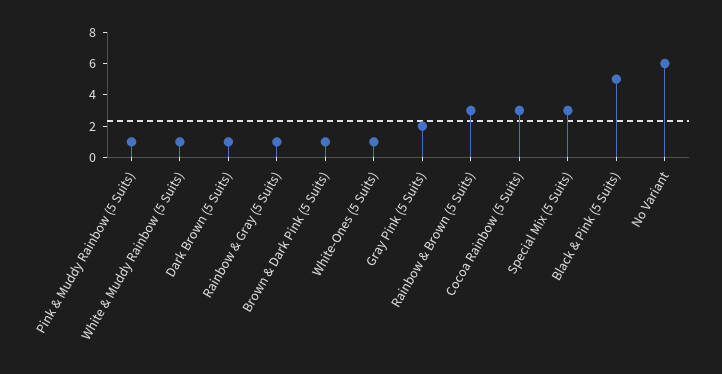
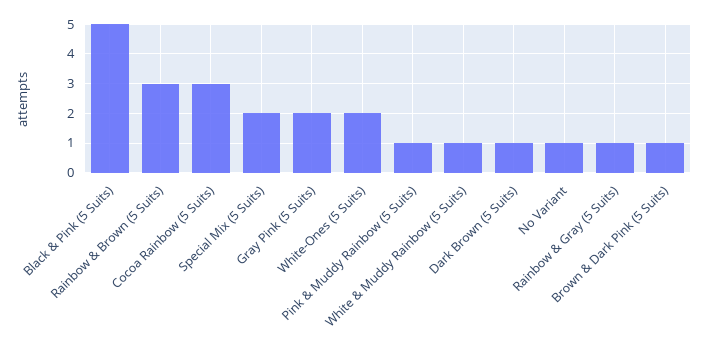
White-Ones (5 Suits): 1 -> 2
Special Mix (5 Suits): 3 -> 2
No Variant: 6 -> 1

